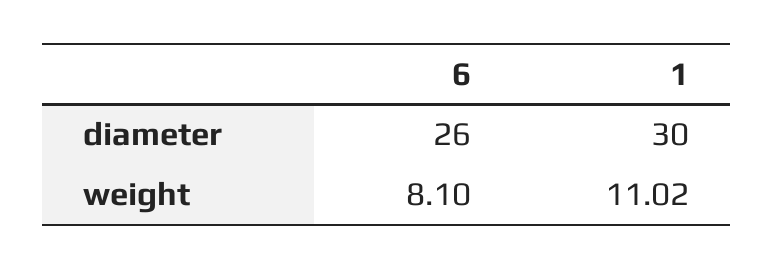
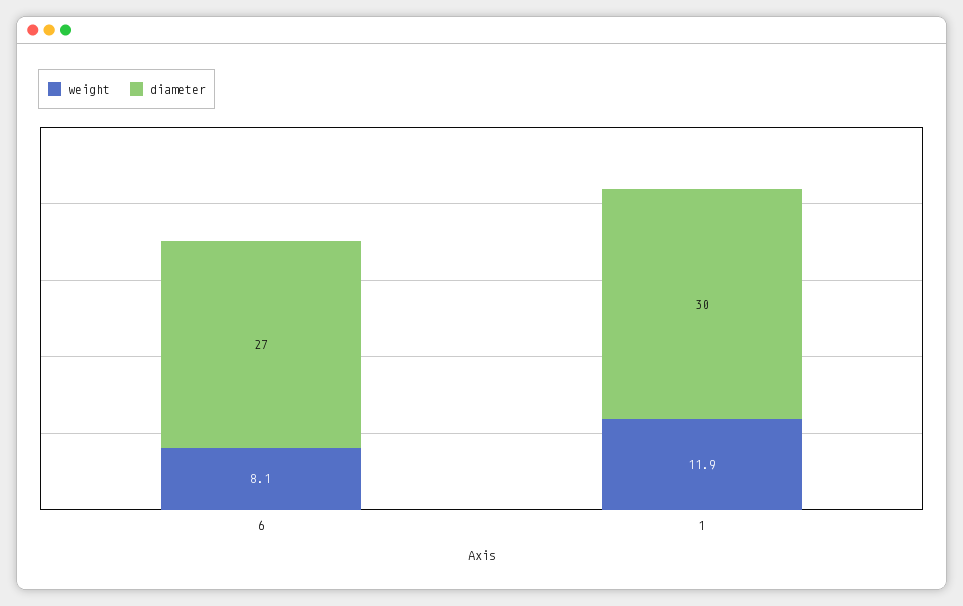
diameter, 6: 26 -> 27
weight, 1: 11.02 -> 11.9

